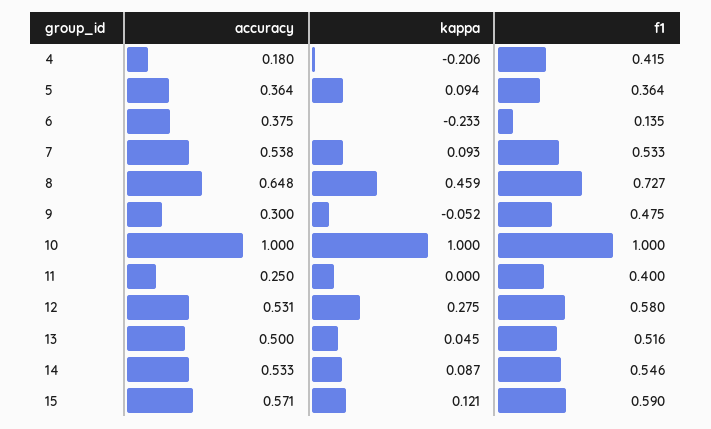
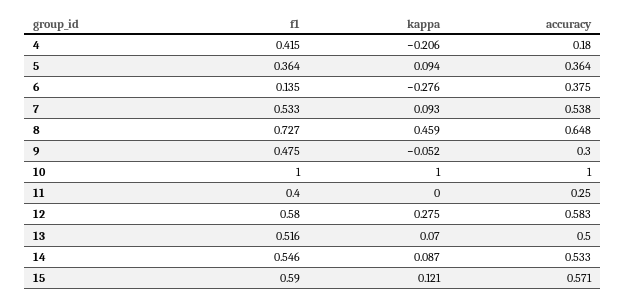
kappa, 6: -0.233 -> -0.276
accuracy, 12: 0.531 -> 0.583
kappa, 13: 0.045 -> 0.07

